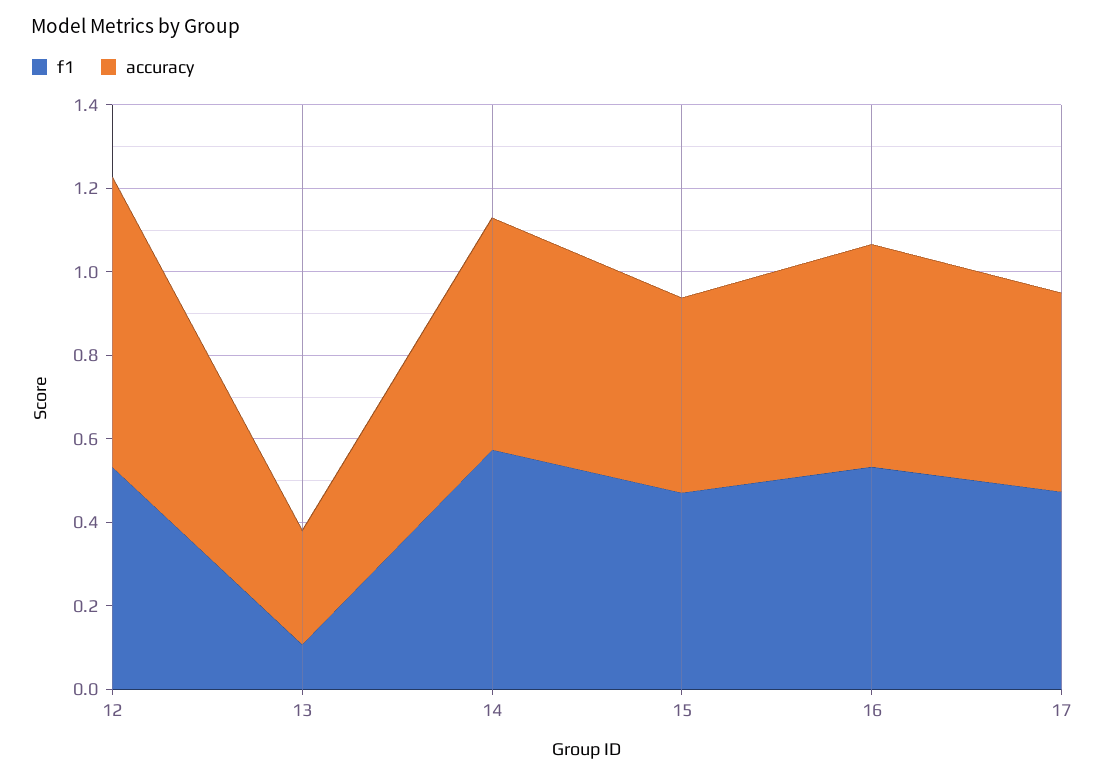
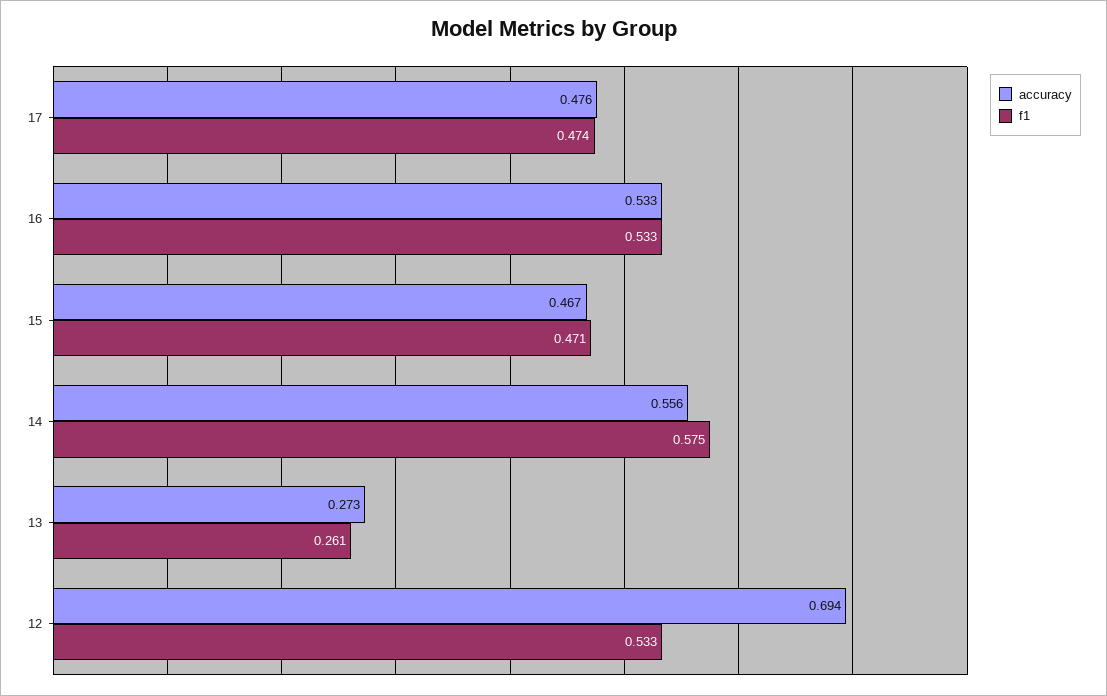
f1, 13: 0.1 -> 0.261

